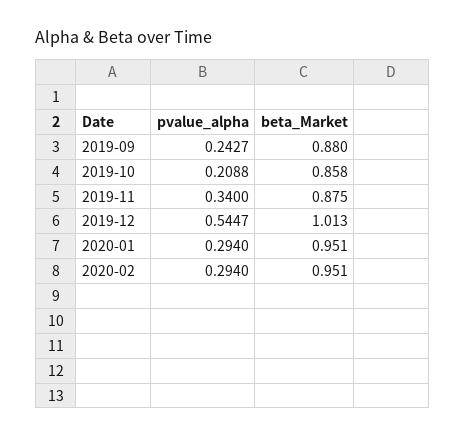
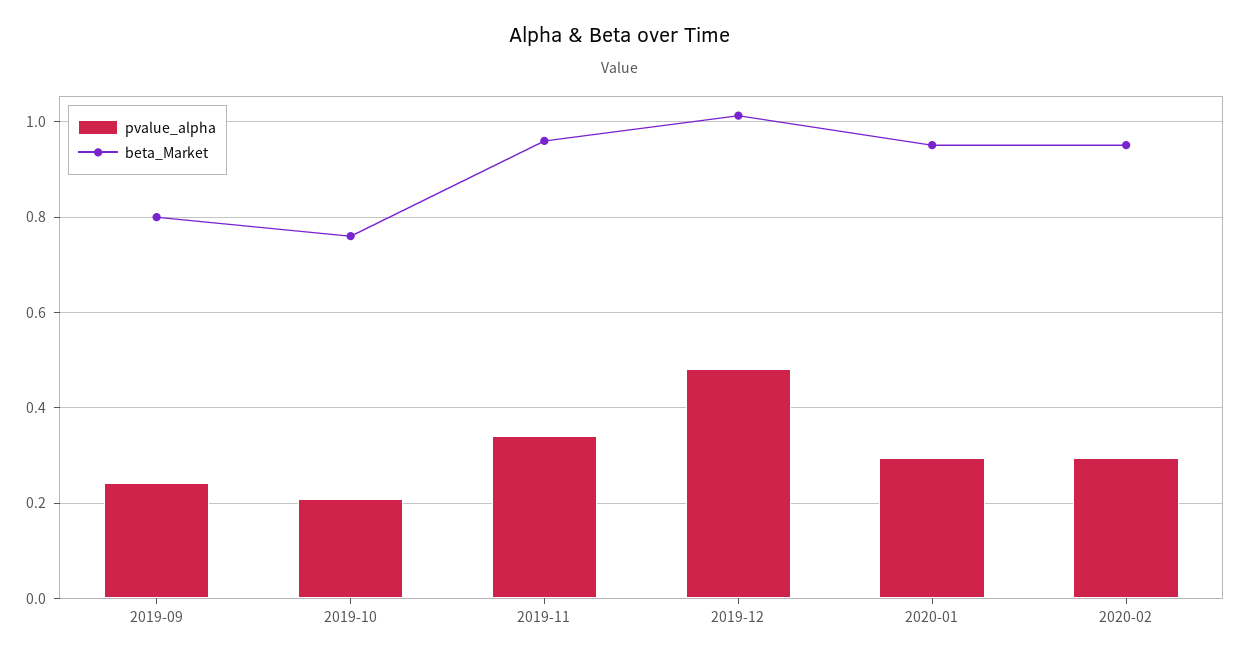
beta_Market, 2019-09: 0.88 -> 0.8
beta_Market, 2019-10: 0.858 -> 0.76
beta_Market, 2019-11: 0.875 -> 0.96
pvalue_alpha, 2019-12: 0.5447 -> 0.48

